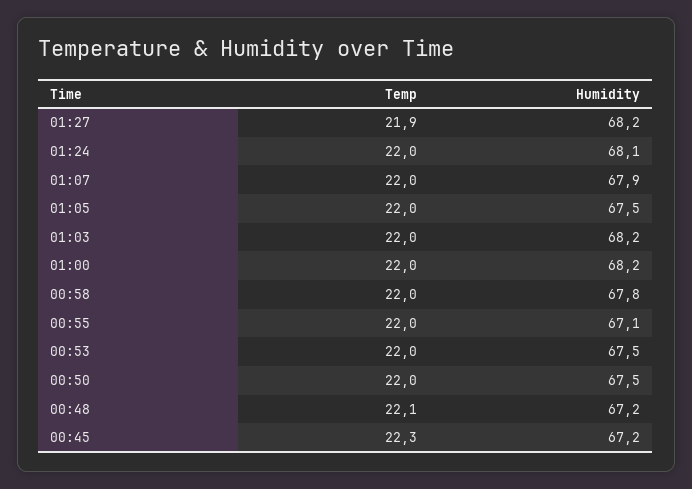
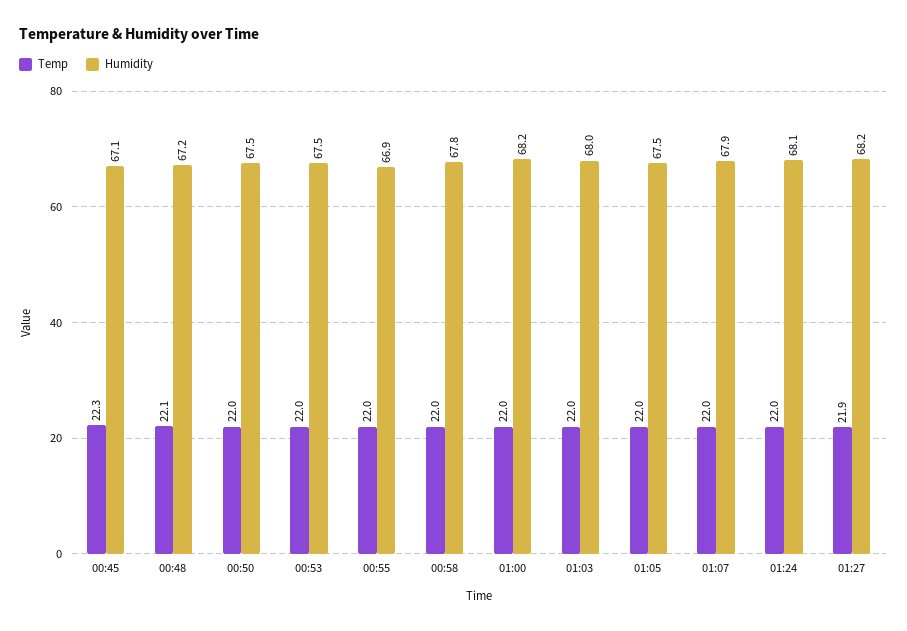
Humidity, 01:03: 68.2 -> 68
Humidity, 00:55: 67.1 -> 66.9
Humidity, 00:45: 67.2 -> 67.1

